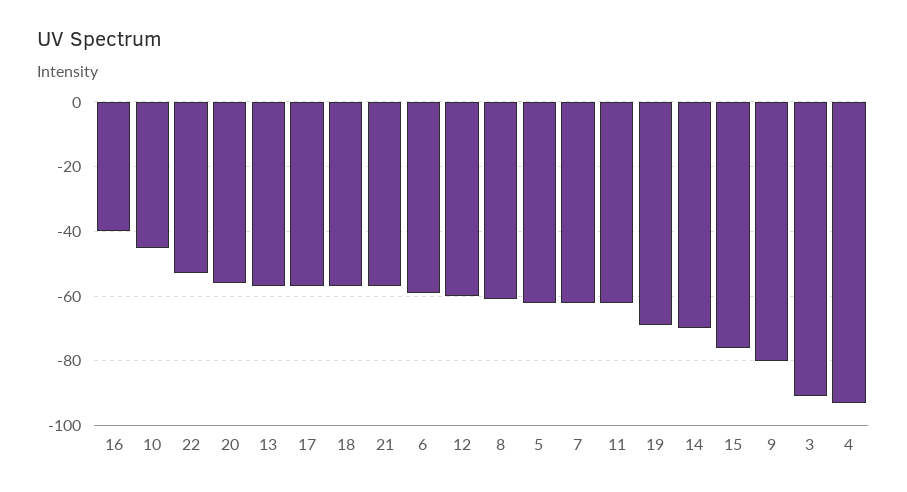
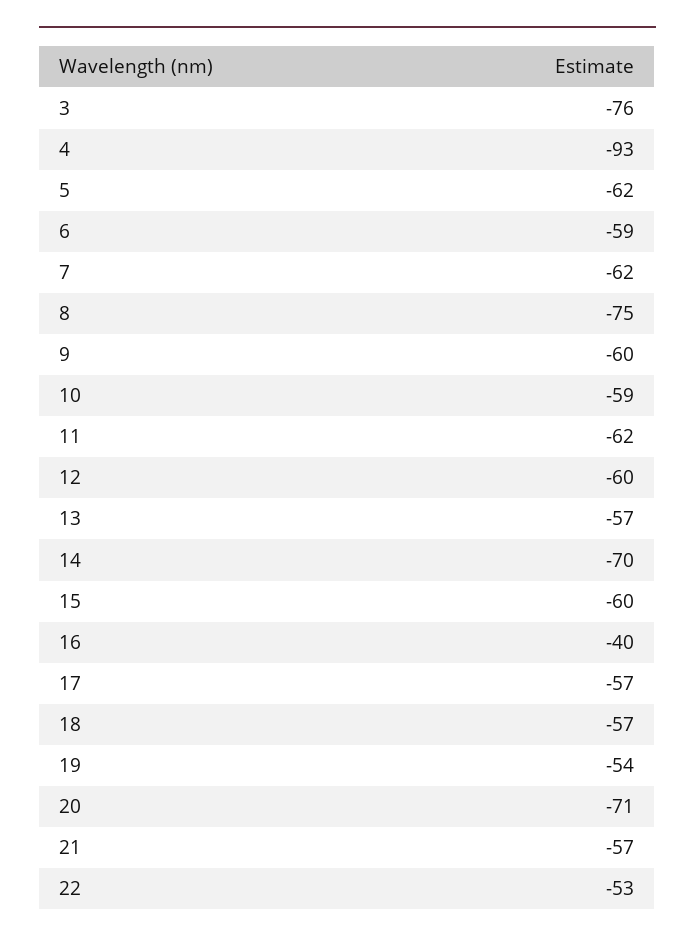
10: -45 -> -59
20: -55 -> -71
8: -60 -> -75
19: -70 -> -54
15: -75 -> -60
9: -80 -> -60
3: -90 -> -76

